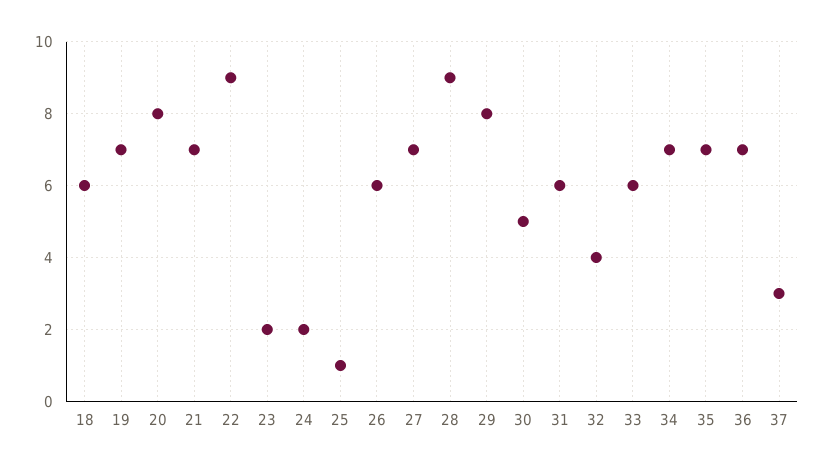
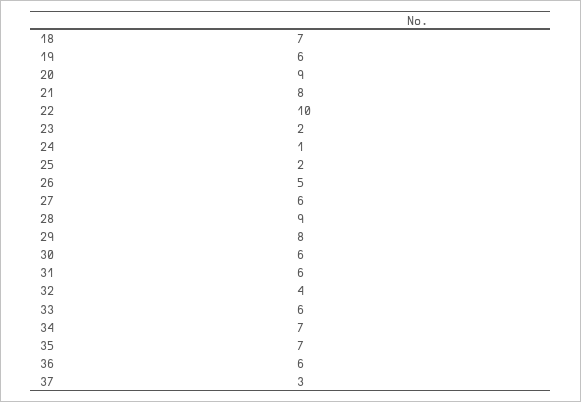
18: 6 -> 7
19: 7 -> 6
20: 8 -> 9
21: 7 -> 8
22: 9 -> 10
24: 2 -> 1
25: 1 -> 2
26: 6 -> 5
27: 7 -> 6
30: 5 -> 6
36: 7 -> 6

